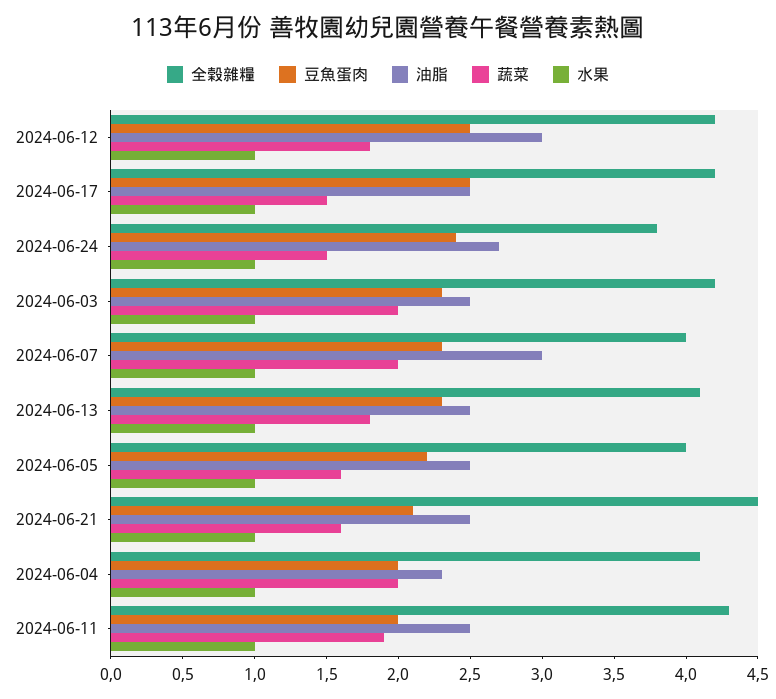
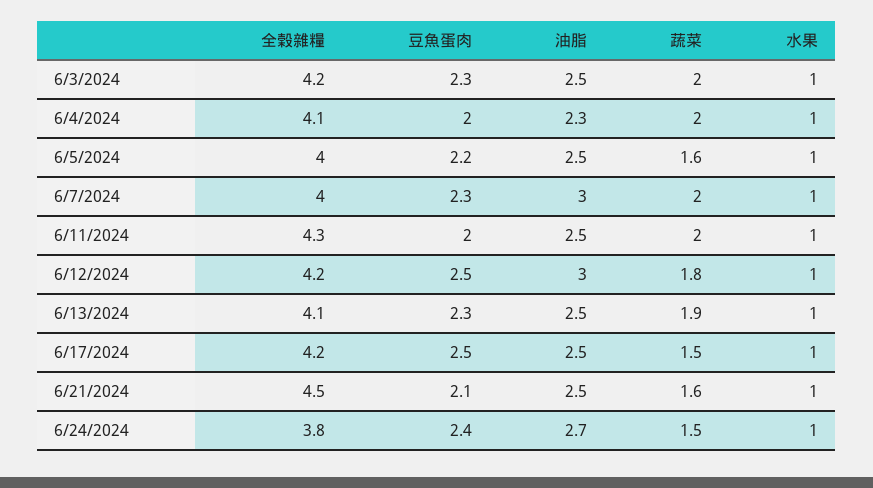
蔬菜, 2024-06-13: 1.8 -> 1.9
蔬菜, 2024-06-11: 1.9 -> 2

